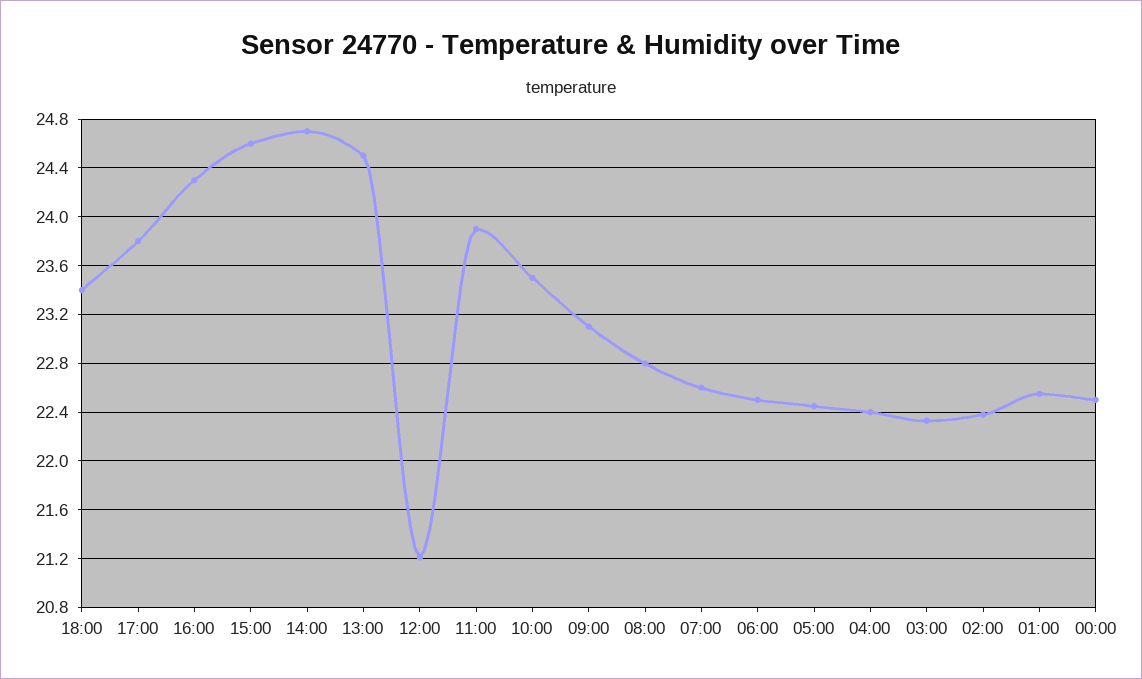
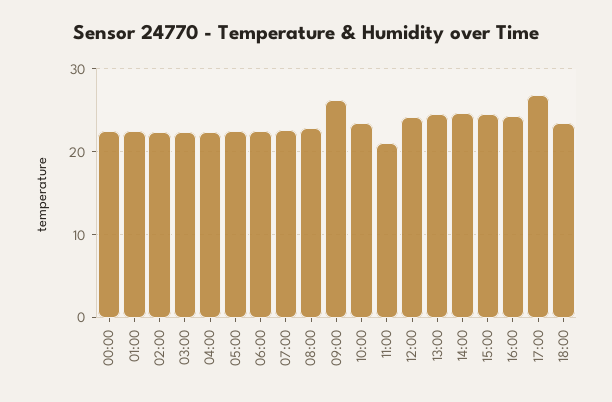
17:00: 23.8 -> 27
12:00: 21.2 -> 24
11:00: 23.9 -> 21
09:00: 23.1 -> 26

